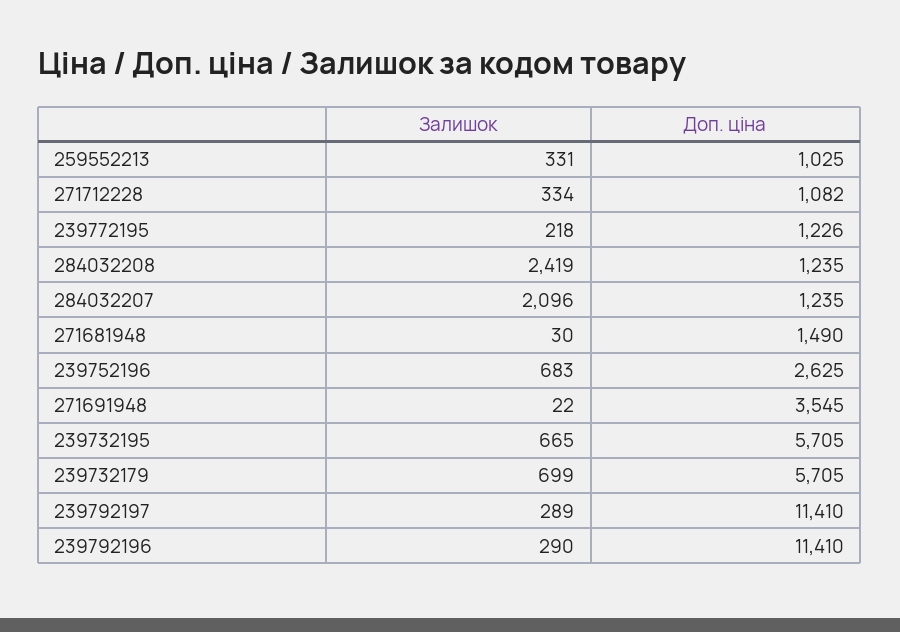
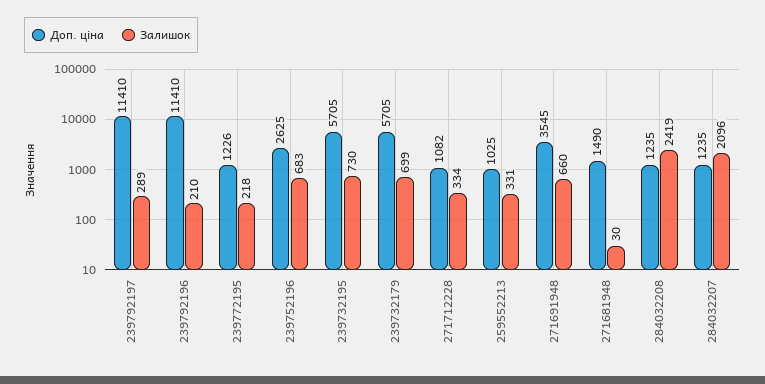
Залишок, 271691948: 22 -> 660
Залишок, 239732195: 665 -> 730
Залишок, 239792196: 290 -> 210

